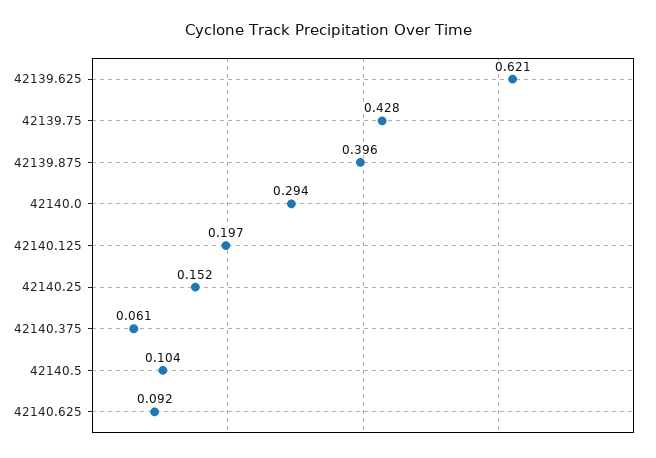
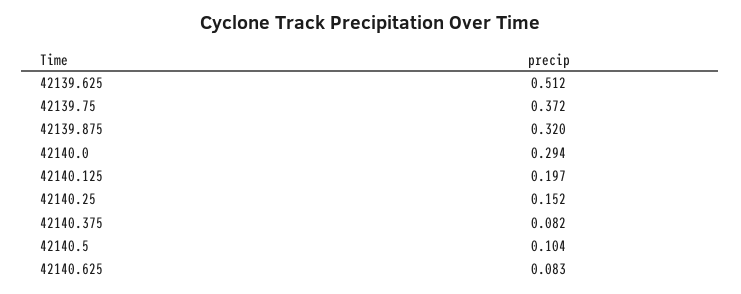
42139.625: 0.621 -> 0.512
42139.75: 0.428 -> 0.372
42139.875: 0.396 -> 0.32
42140.375: 0.061 -> 0.082
42140.625: 0.092 -> 0.083

